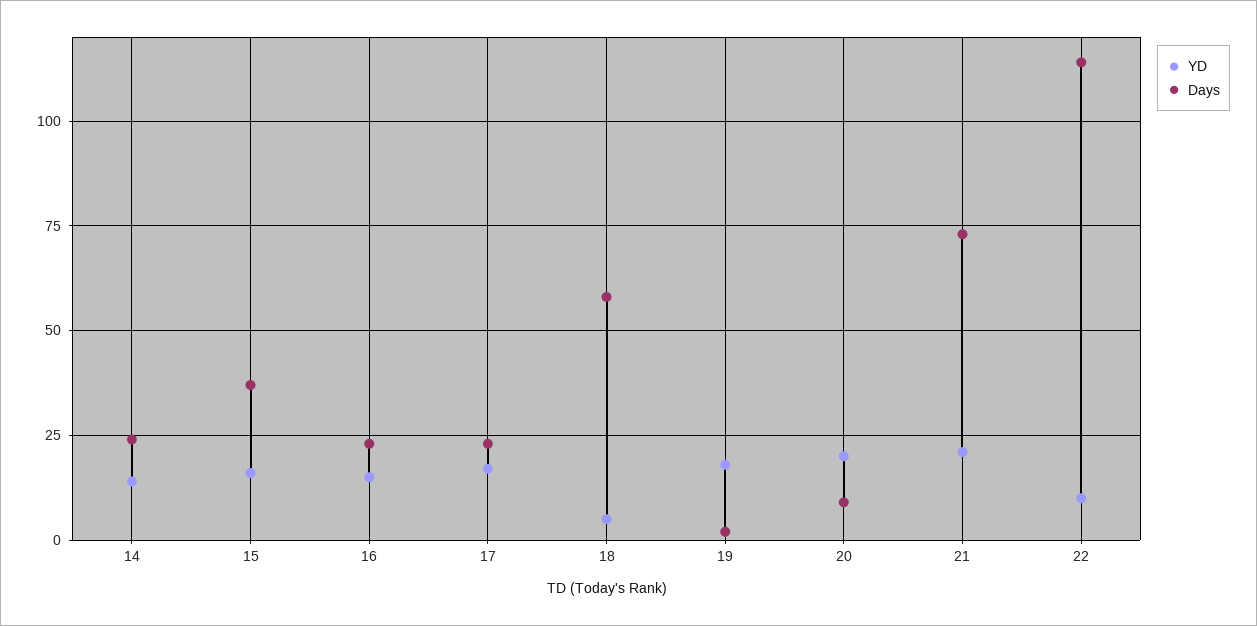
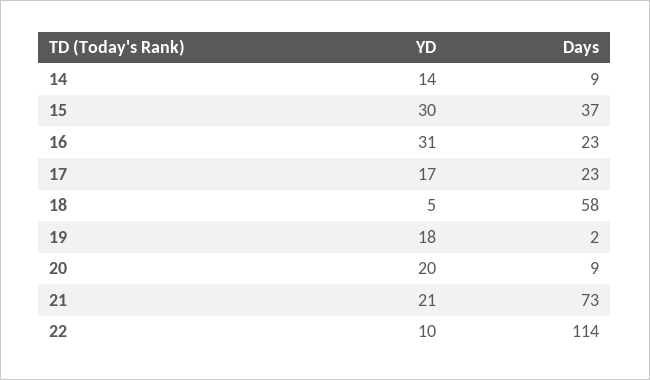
Days, 14: 25 -> 9
YD, 15: 15 -> 30
YD, 16: 15 -> 31

